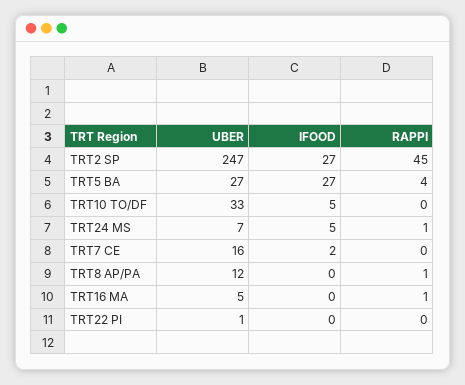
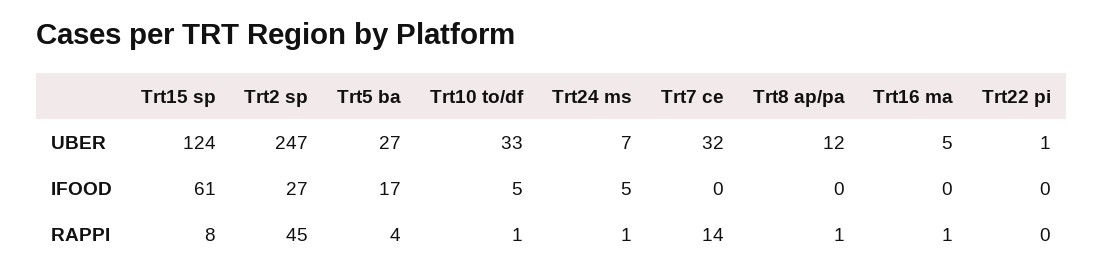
IFOOD, TRT5 BA: 27 -> 17
RAPPI, TRT10 TO/DF: 0 -> 1
UBER, TRT7 CE: 16 -> 32
IFOOD, TRT7 CE: 2 -> 0
RAPPI, TRT7 CE: 0 -> 14
UBER, Trt15 sp: none -> 124
IFOOD, Trt15 sp: none -> 61
RAPPI, Trt15 sp: none -> 8

